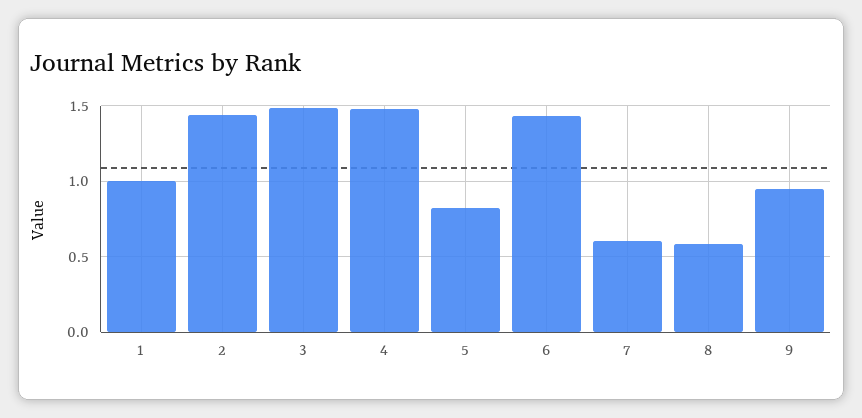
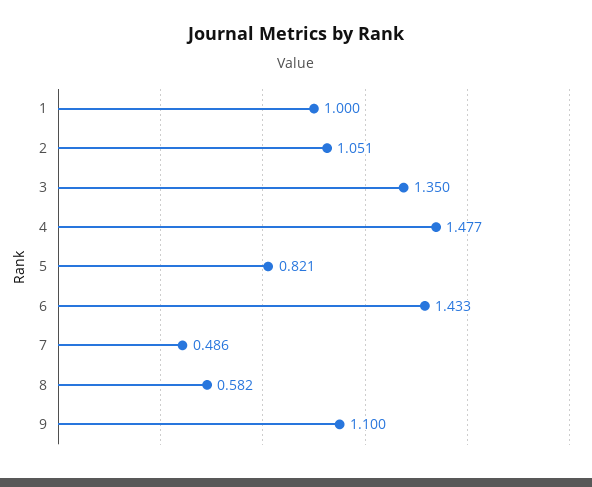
2: 1.45 -> 1.051
3: 1.5 -> 1.35
7: 0.6 -> 0.486
9: 0.95 -> 1.1

